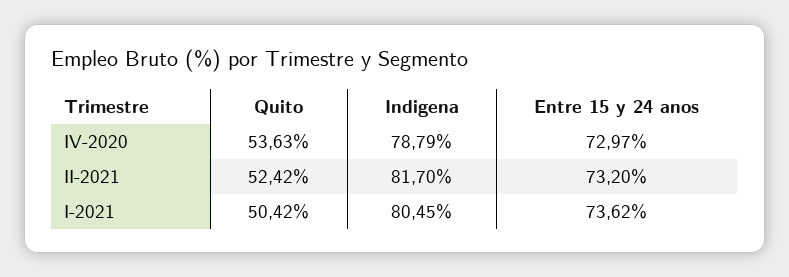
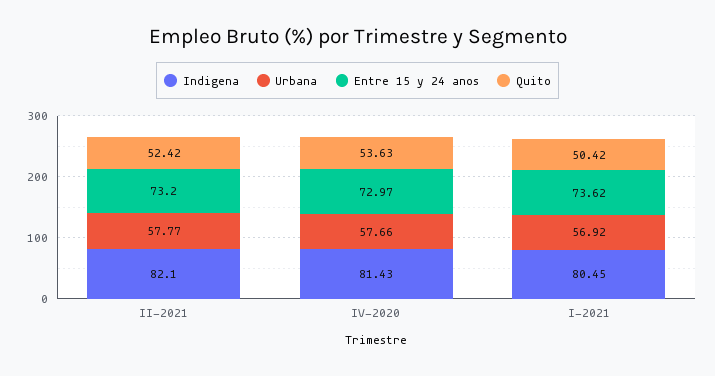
Indigena, IV-2020: 78.79 -> 81.43
Indigena, II-2021: 81.7 -> 82.1
Urbana, II-2021: none -> 57.77
Urbana, IV-2020: none -> 57.66
Urbana, I-2021: none -> 56.92

